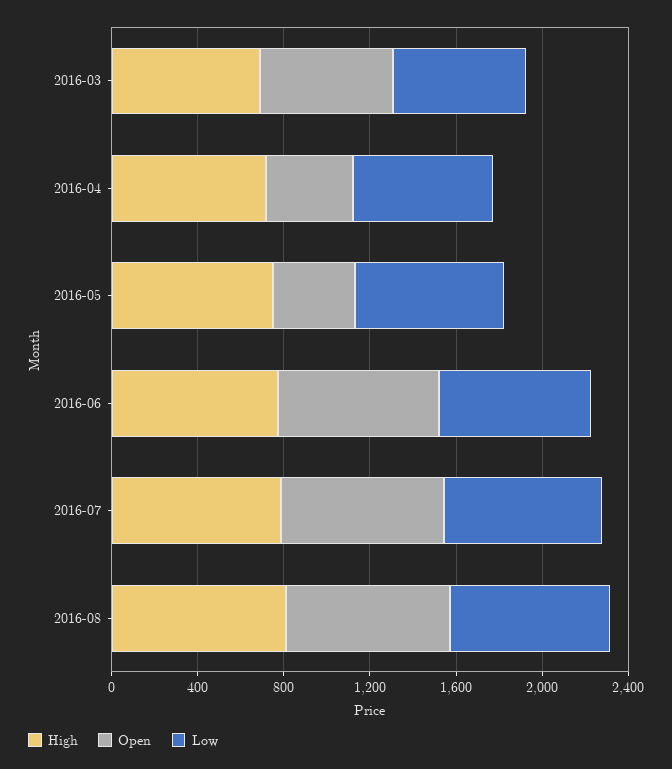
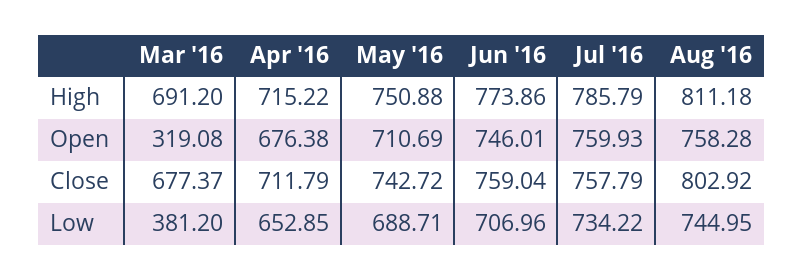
Open, 2016-03: 600 -> 319.08
Low, 2016-03: 600 -> 381.2
Open, 2016-04: 400 -> 676.38
Open, 2016-05: 400 -> 710.69
Close, 2016-03: none -> 677.37
Close, 2016-04: none -> 711.79
Close, 2016-05: none -> 742.72
Close, 2016-06: none -> 759.04
Close, 2016-07: none -> 757.79
Close, 2016-08: none -> 802.92

